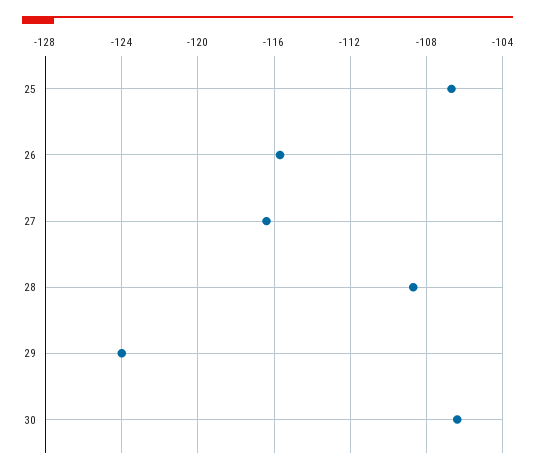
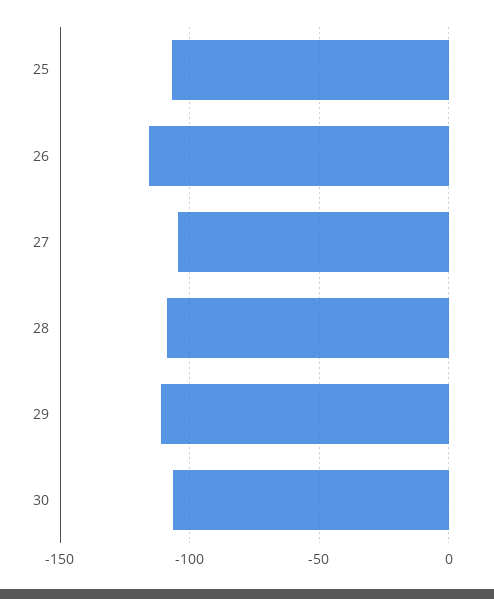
27: -116.5 -> -105
29: -124 -> -110

